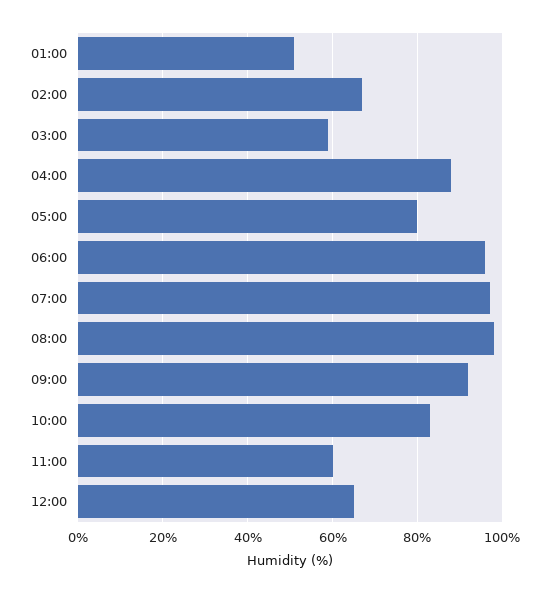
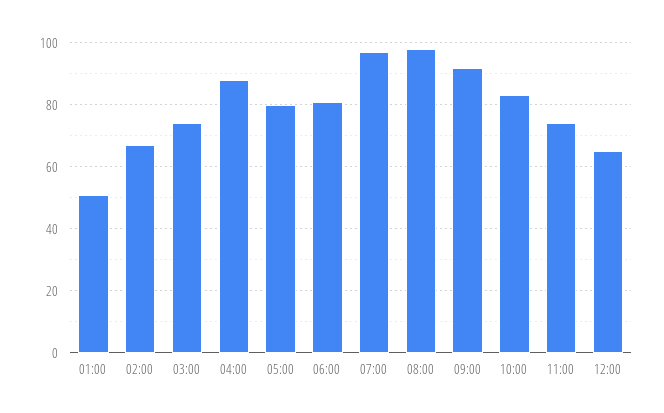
03:00: 60 -> 75
06:00: 95 -> 80
11:00: 60 -> 75

